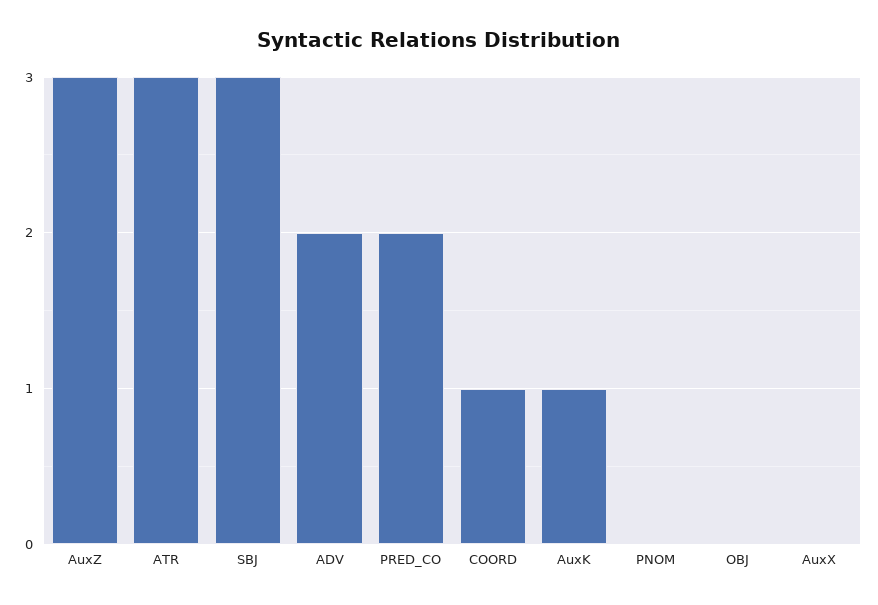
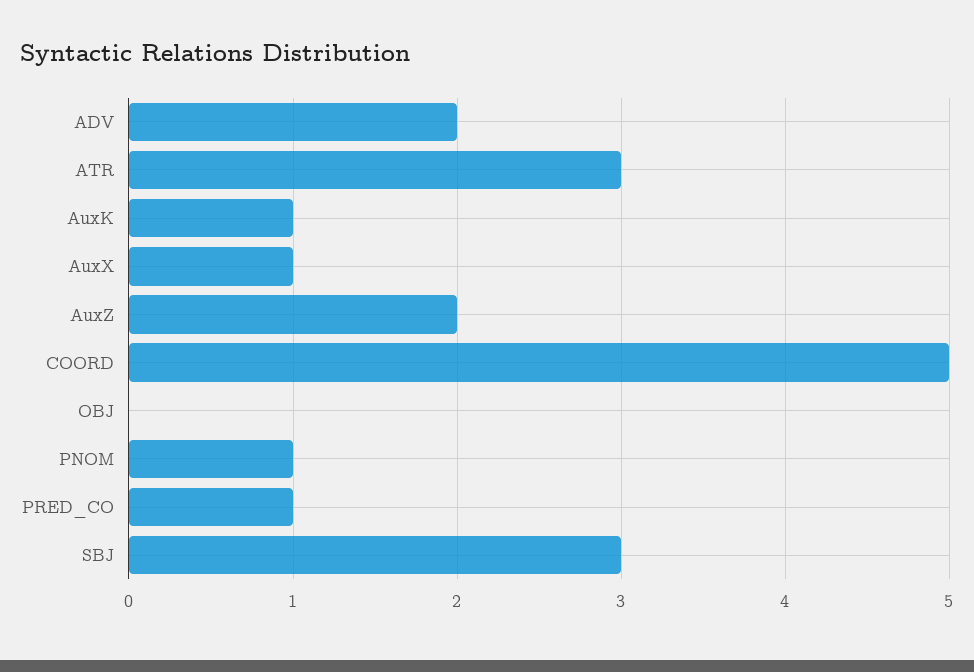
AuxZ: 3 -> 2
PRED_CO: 2 -> 1
COORD: 1 -> 5
PNOM: 0 -> 1
AuxX: 0 -> 1

